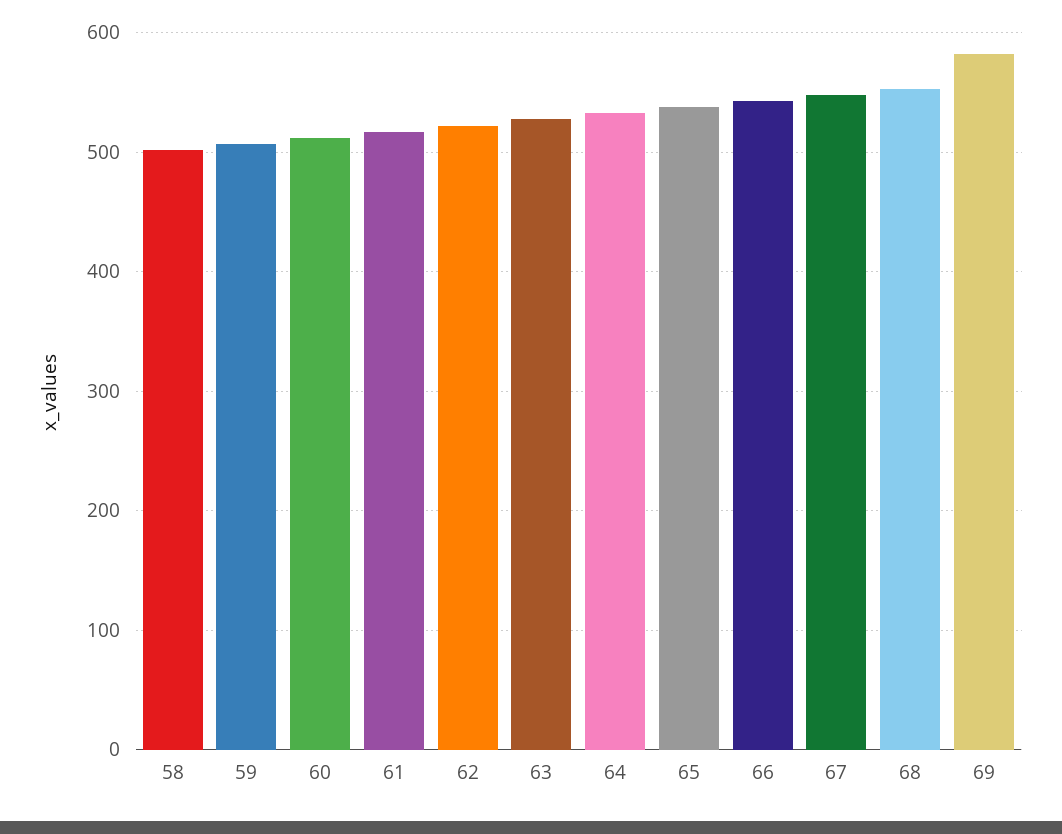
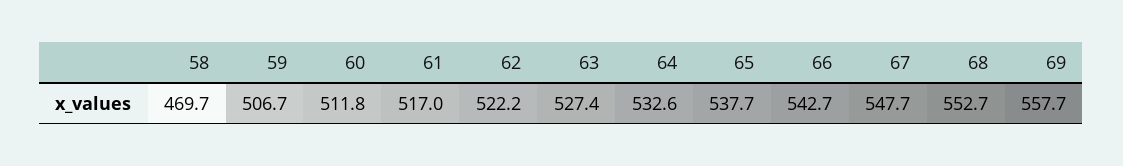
58: 500 -> 469.7
69: 580 -> 557.7

